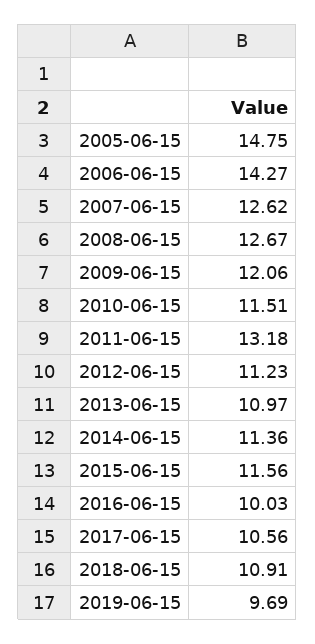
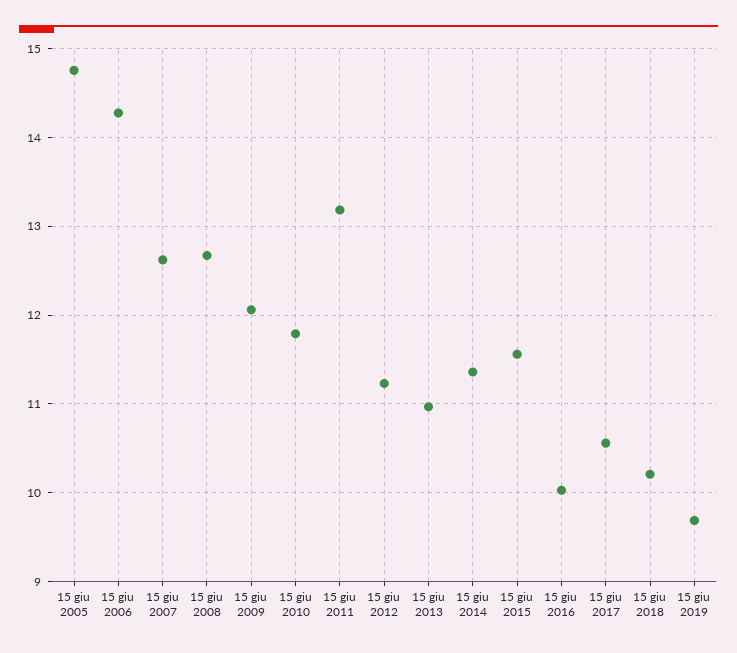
2010-06-15: 11.51 -> 11.8
2018-06-15: 10.91 -> 10.2

